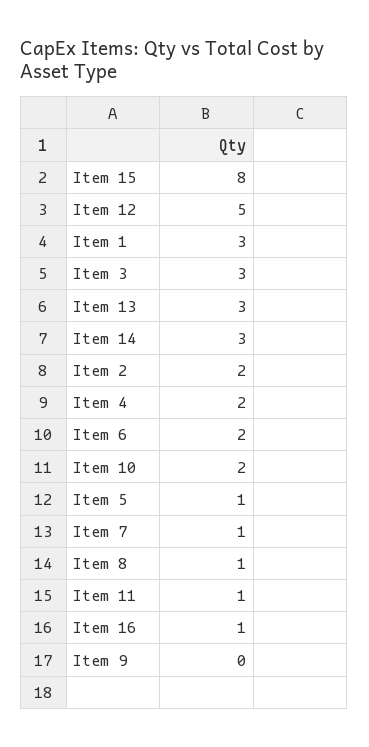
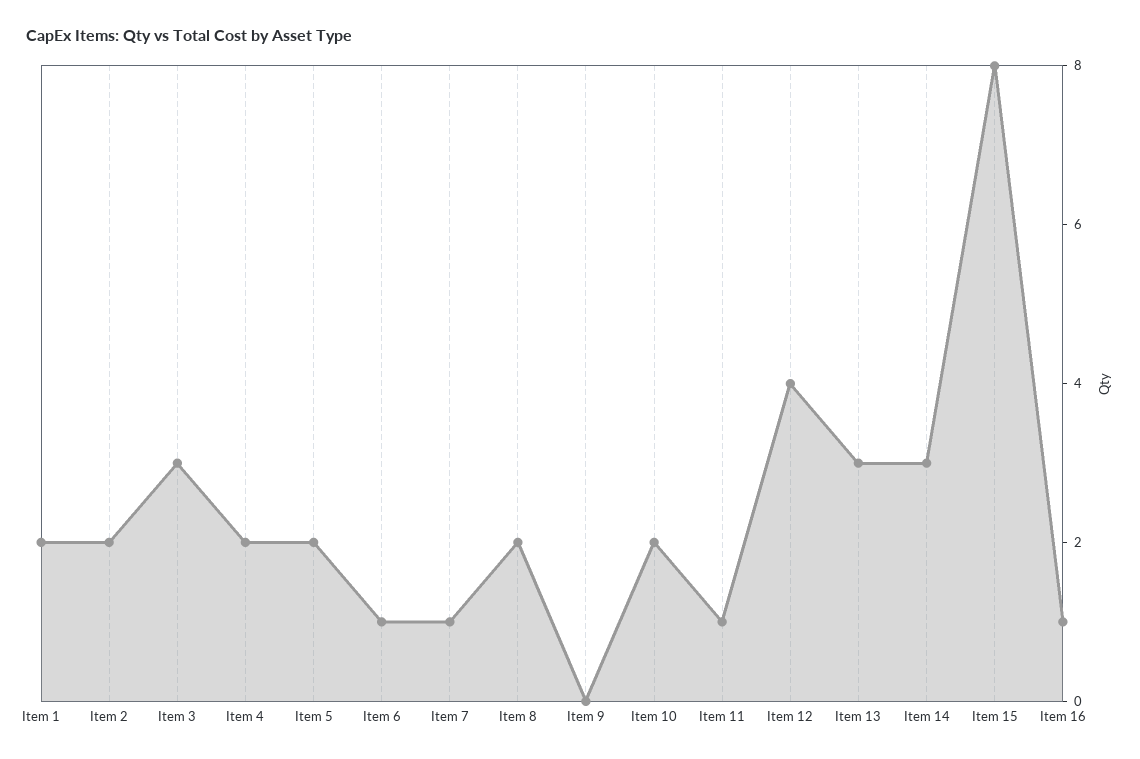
Item 12: 5 -> 4
Item 1: 3 -> 2
Item 6: 2 -> 1
Item 5: 1 -> 2
Item 8: 1 -> 2

